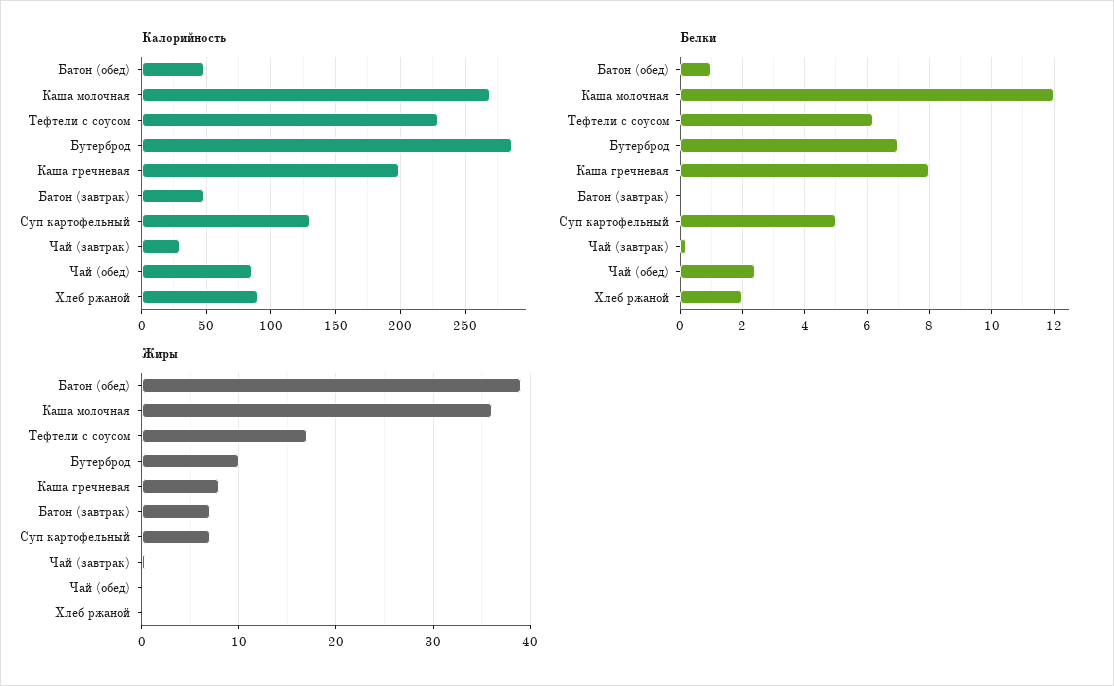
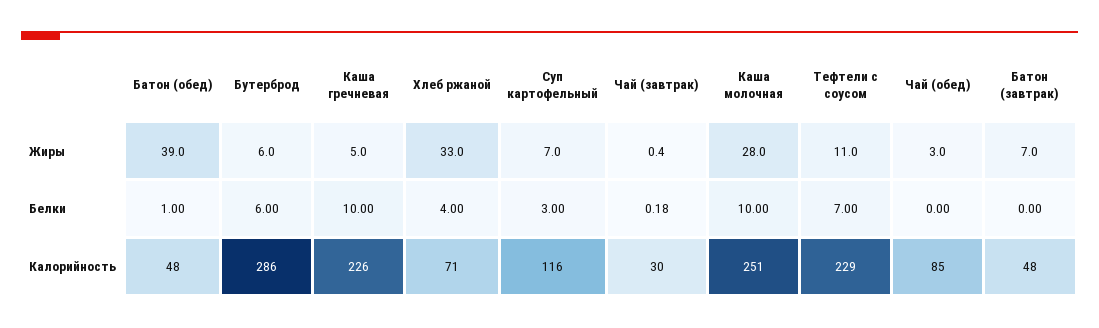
Калорийность, Каша молочная: 270 -> 251
Калорийность, Каша гречневая: 200 -> 226
Калорийность, Суп картофельный: 130 -> 116
Калорийность, Хлеб ржаной: 90 -> 71
Белки, Каша молочная: 12 -> 10
Белки, Тефтели с соусом: 6.2 -> 7
Белки, Бутерброд: 7 -> 6
Белки, Каша гречневая: 8 -> 10
Белки, Суп картофельный: 5 -> 3
Белки, Чай (обед): 2.4 -> 0
Белки, Хлеб ржаной: 2 -> 4
Жиры, Каша молочная: 36 -> 28
Жиры, Тефтели с соусом: 17 -> 11
Жиры, Бутерброд: 10 -> 6
Жиры, Каша гречневая: 8 -> 5
Жиры, Чай (обед): 0 -> 3
Жиры, Хлеб ржаной: 0 -> 33

